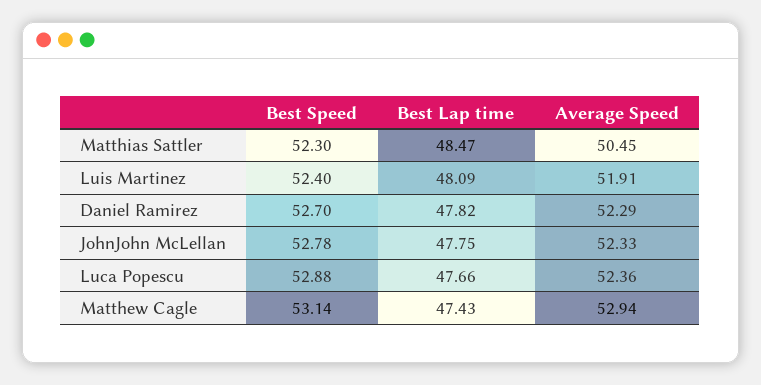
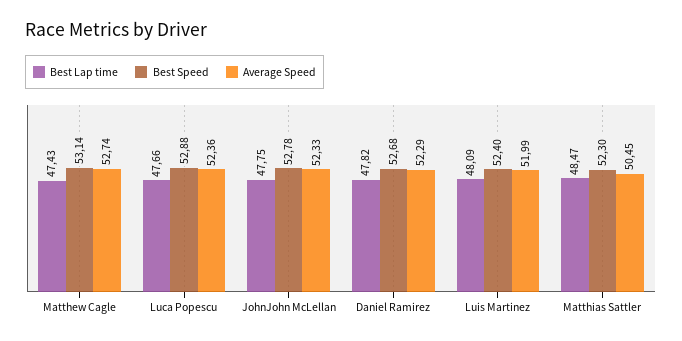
Average Speed, Luis Martinez: 51.91 -> 51.99
Best Speed, Daniel Ramirez: 52.7 -> 52.68
Average Speed, Matthew Cagle: 52.94 -> 52.74

